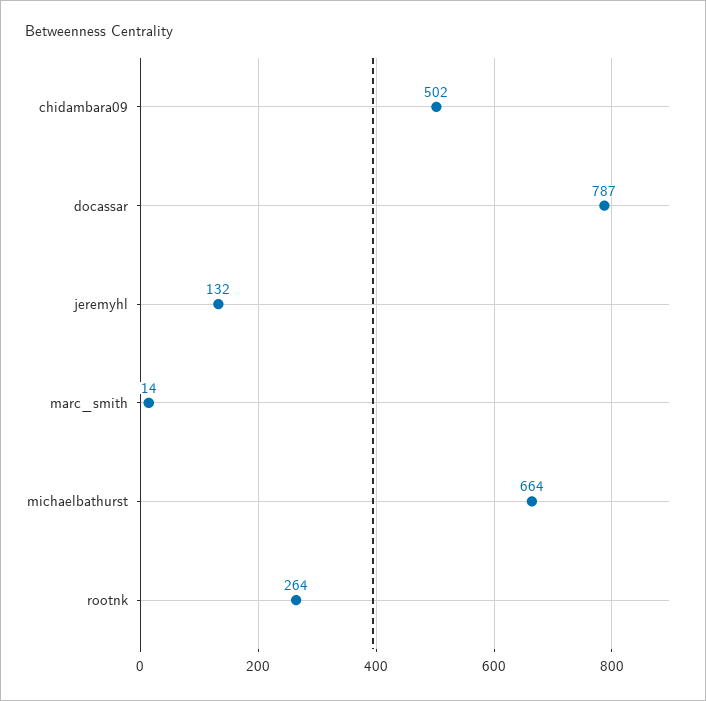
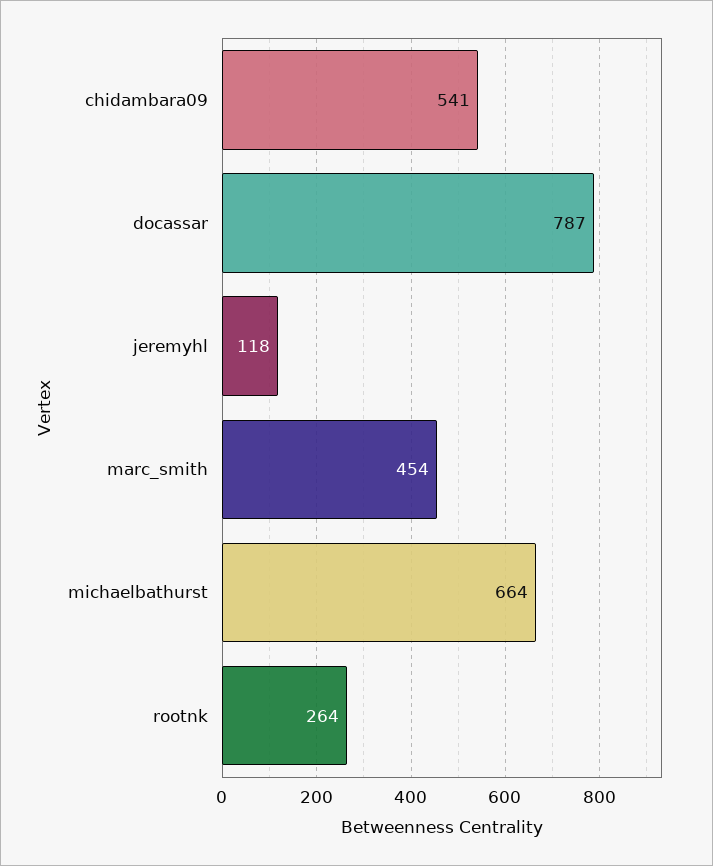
chidambara09: 502 -> 541
jeremyhl: 132 -> 118
marc_smith: 14 -> 454

